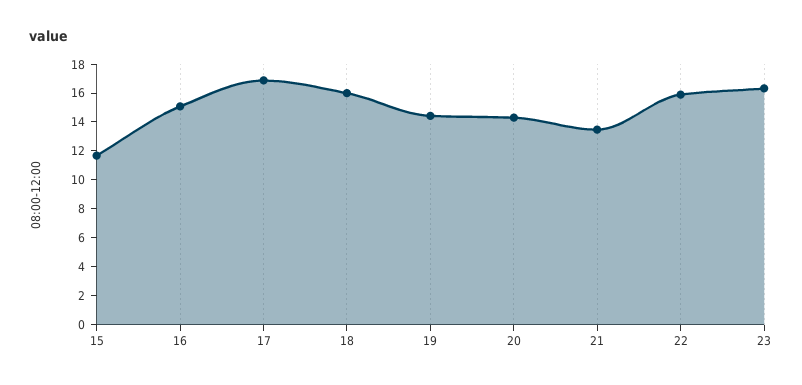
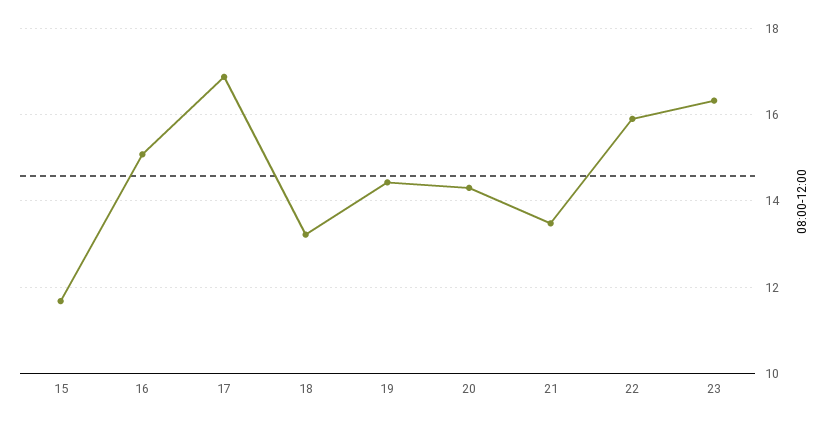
18: 16 -> 13.2

